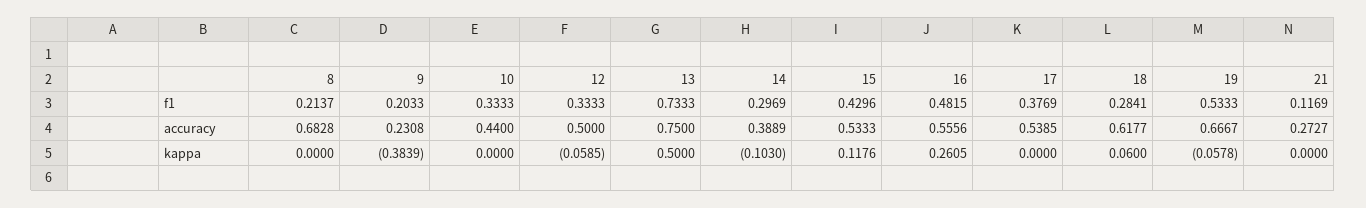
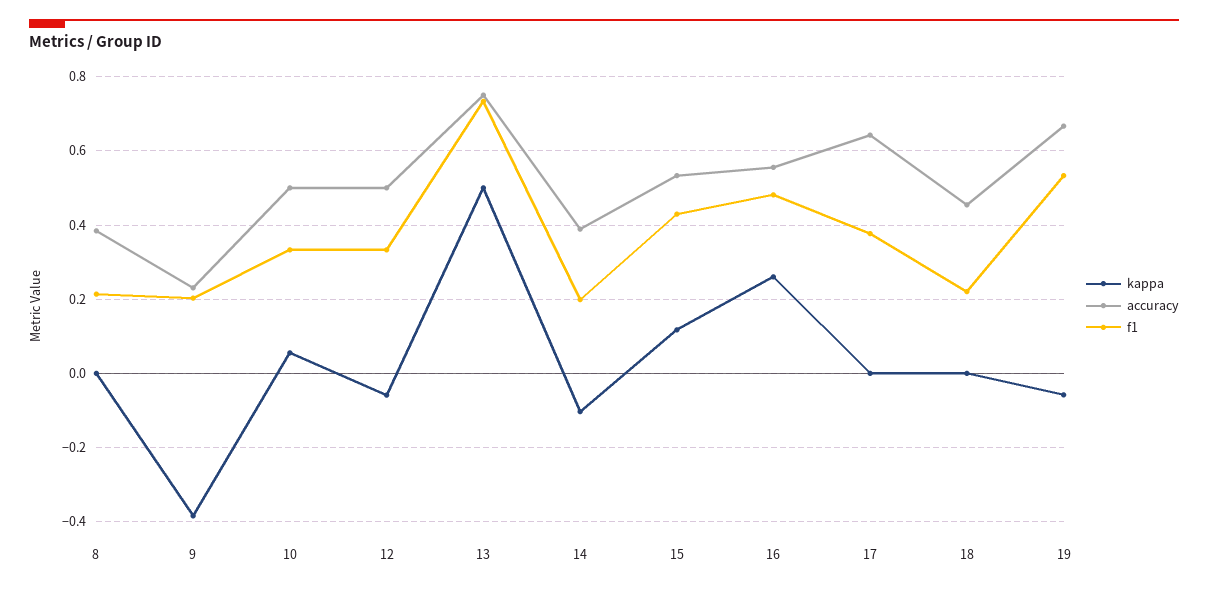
f1, 14: 0.2969 -> 0.2
f1, 18: 0.2841 -> 0.22
f1, 21: 0.1169 -> none
accuracy, 8: 0.6828 -> 0.38
accuracy, 10: 0.44 -> 0.5
accuracy, 17: 0.5385 -> 0.64
accuracy, 18: 0.6177 -> 0.46
accuracy, 21: 0.2727 -> none
kappa, 10: 0 -> 0.06
kappa, 18: 0.06 -> 0
kappa, 21: 0 -> none

